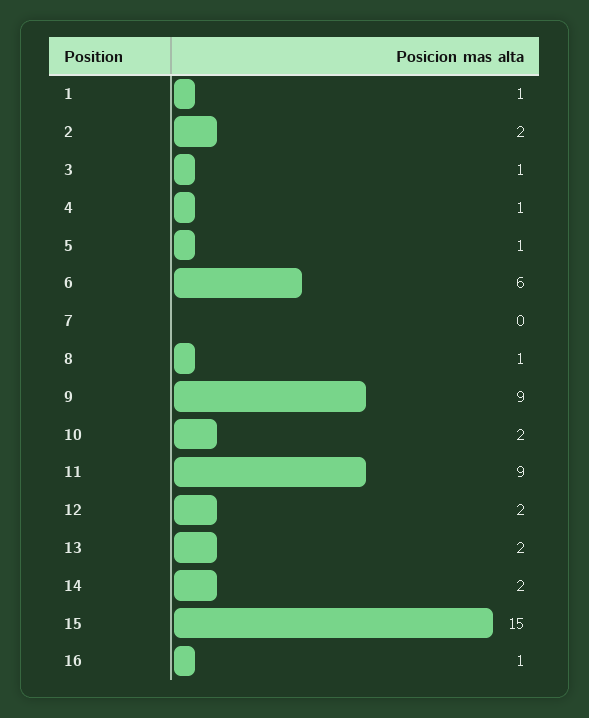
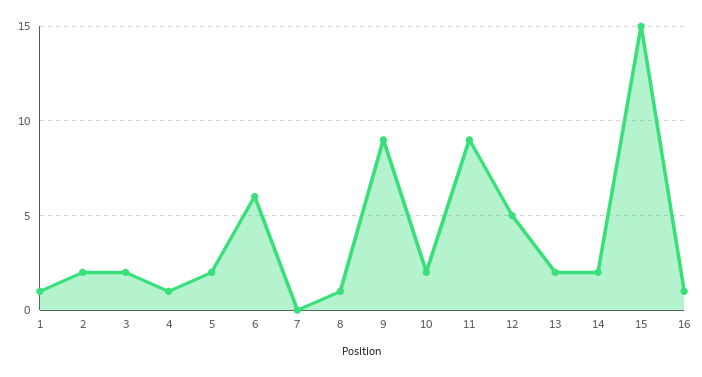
3: 1 -> 2
5: 1 -> 2
12: 2 -> 5

